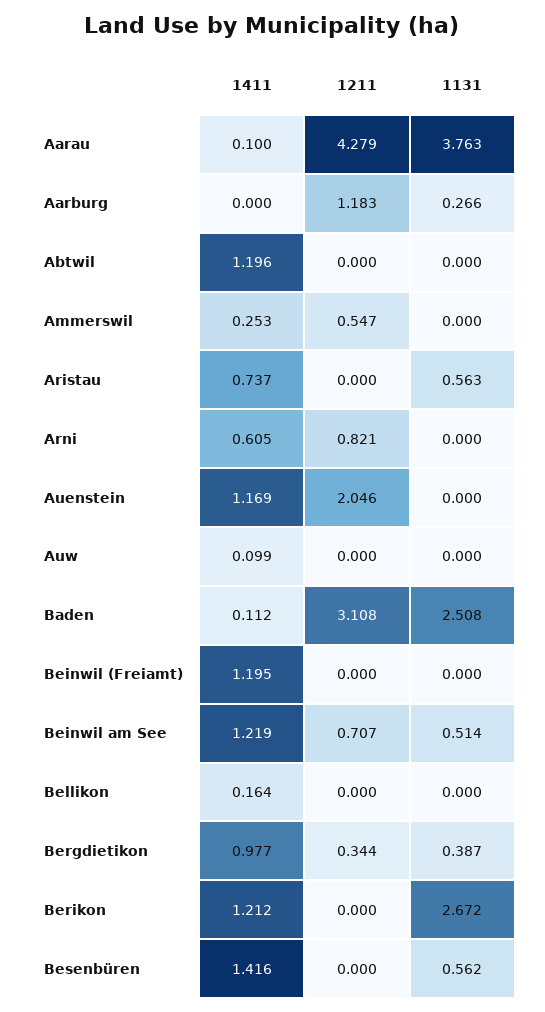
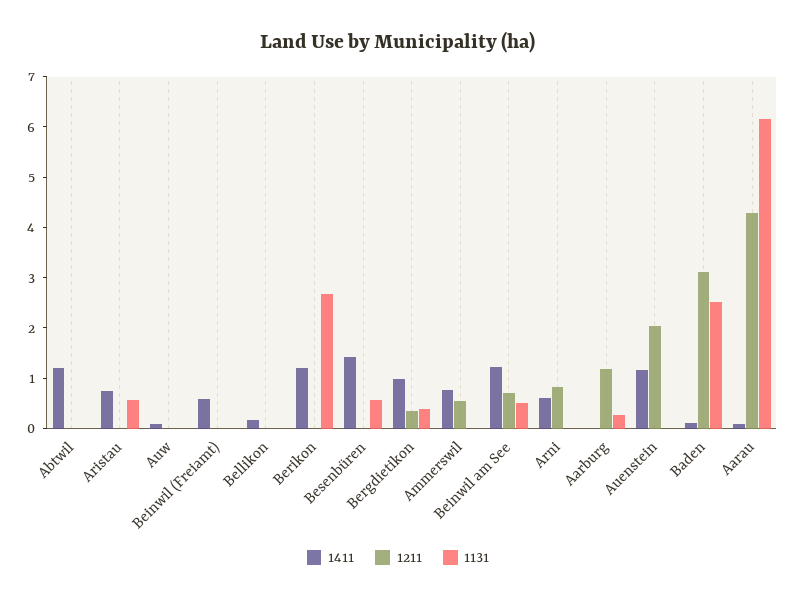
1131, Aarau: 3.763 -> 6.2
1411, Ammerswil: 0.253 -> 0.8
1411, Beinwil (Freiamt): 1.195 -> 0.6

